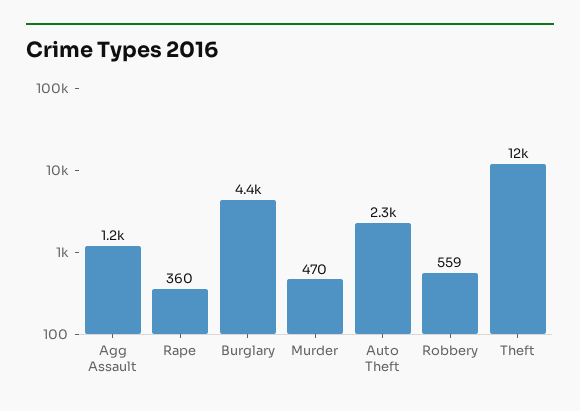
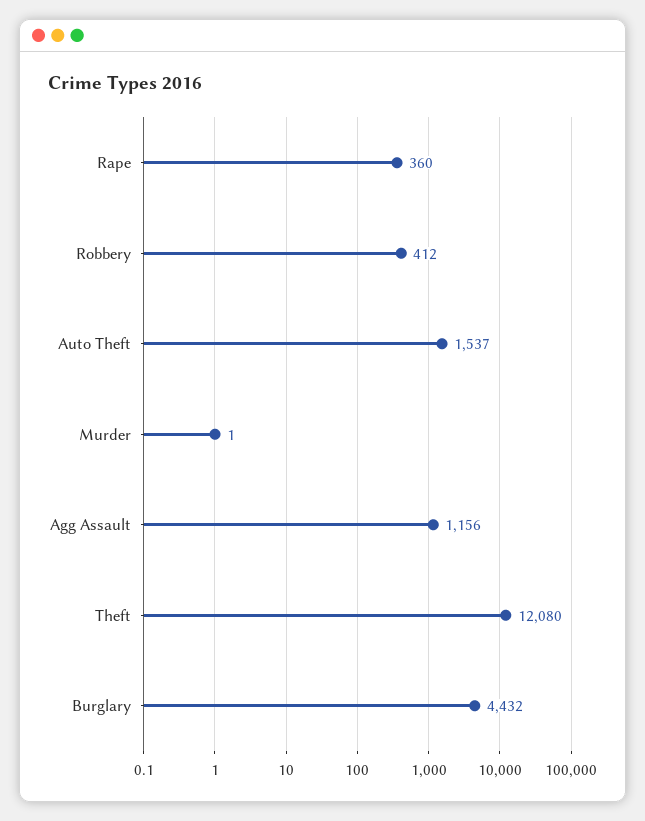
Murder: 470 -> 1
Auto Theft: 2300 -> 1537
Robbery: 559 -> 412

